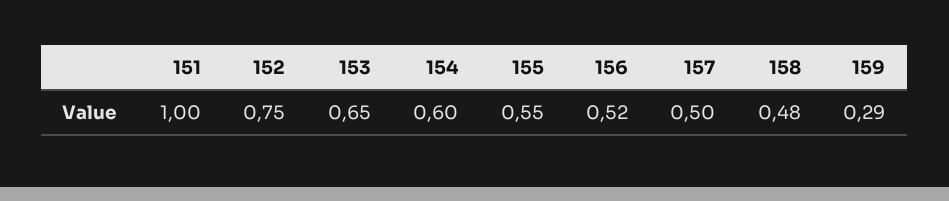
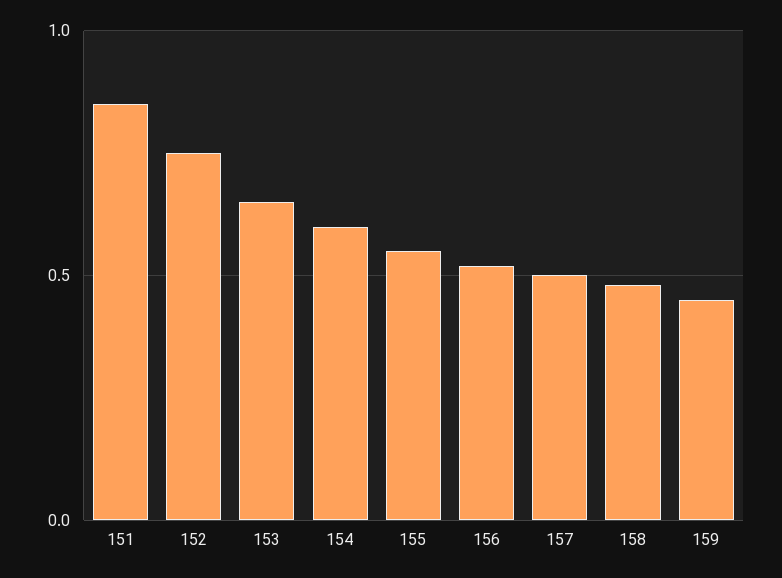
151: 1 -> 0.85
159: 0.29 -> 0.45

